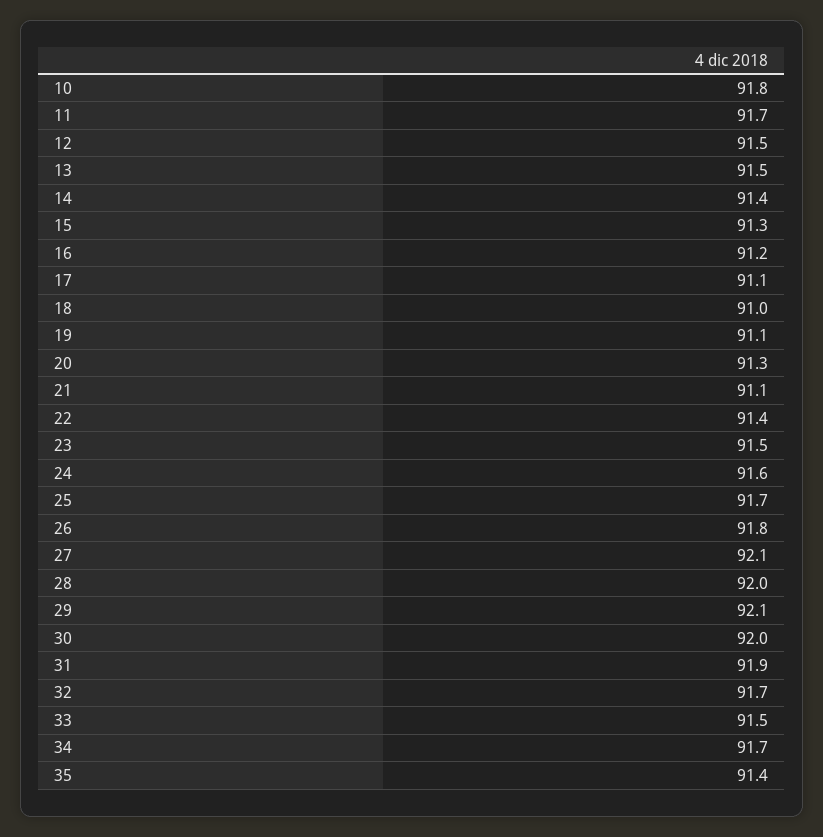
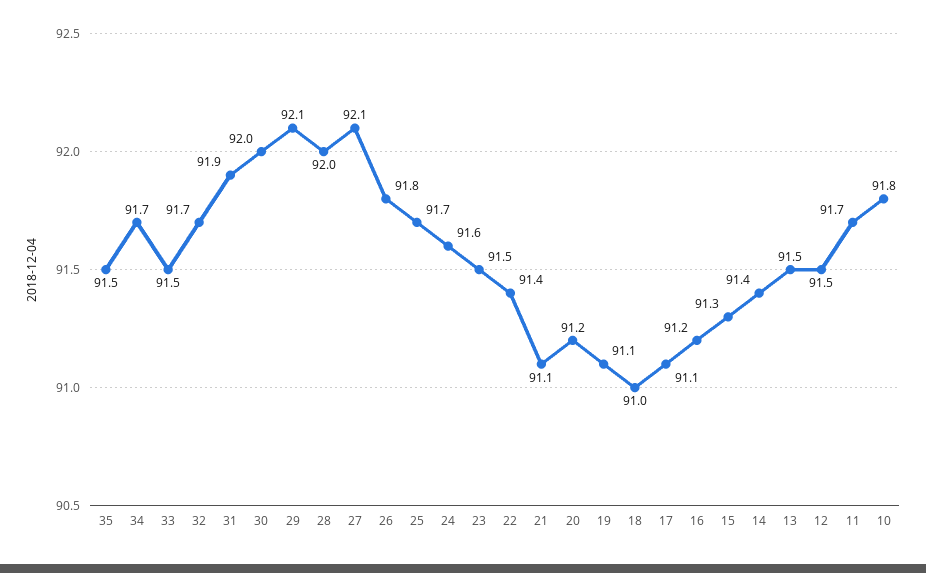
20: 91.3 -> 91.2
35: 91.4 -> 91.5

